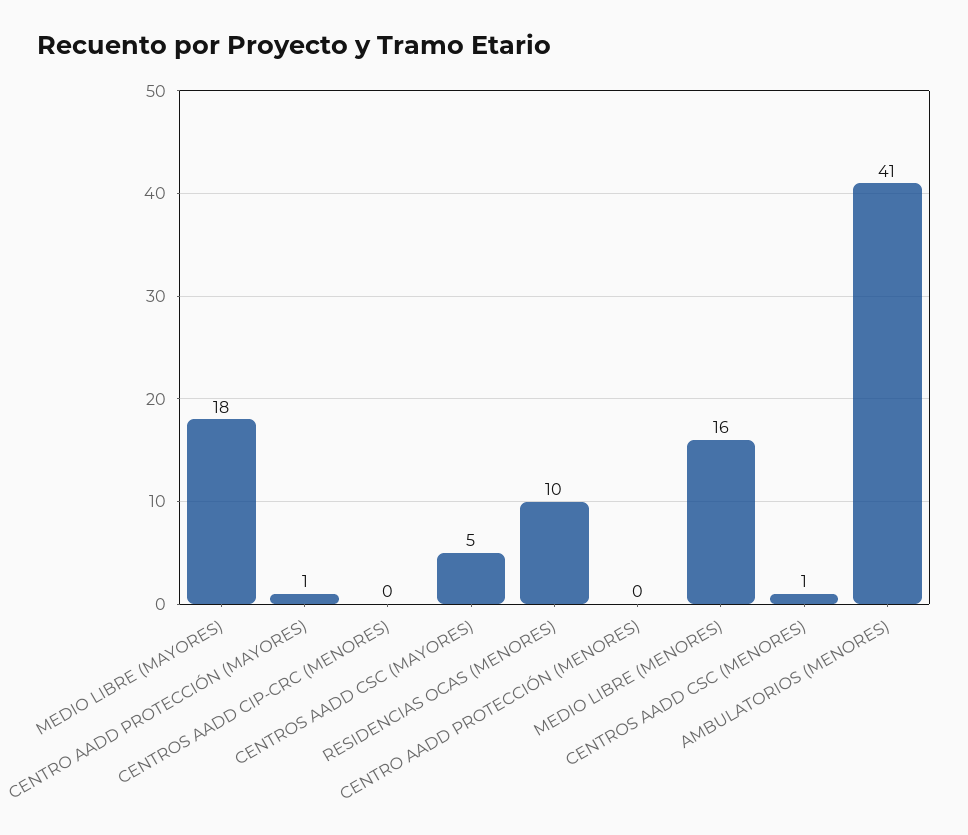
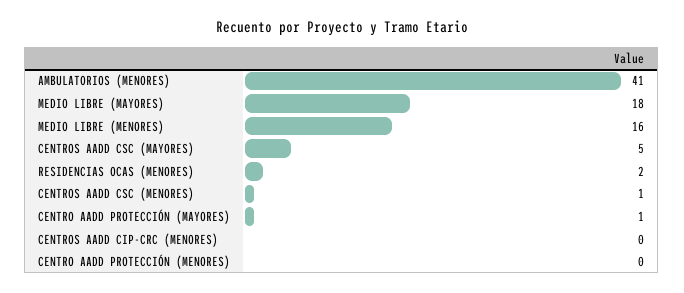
RESIDENCIAS OCAS (MENORES): 10 -> 2

